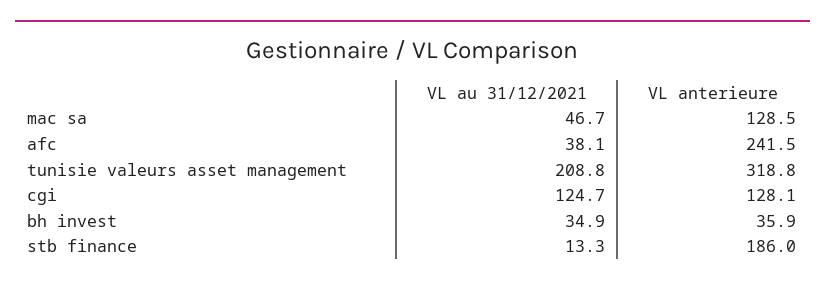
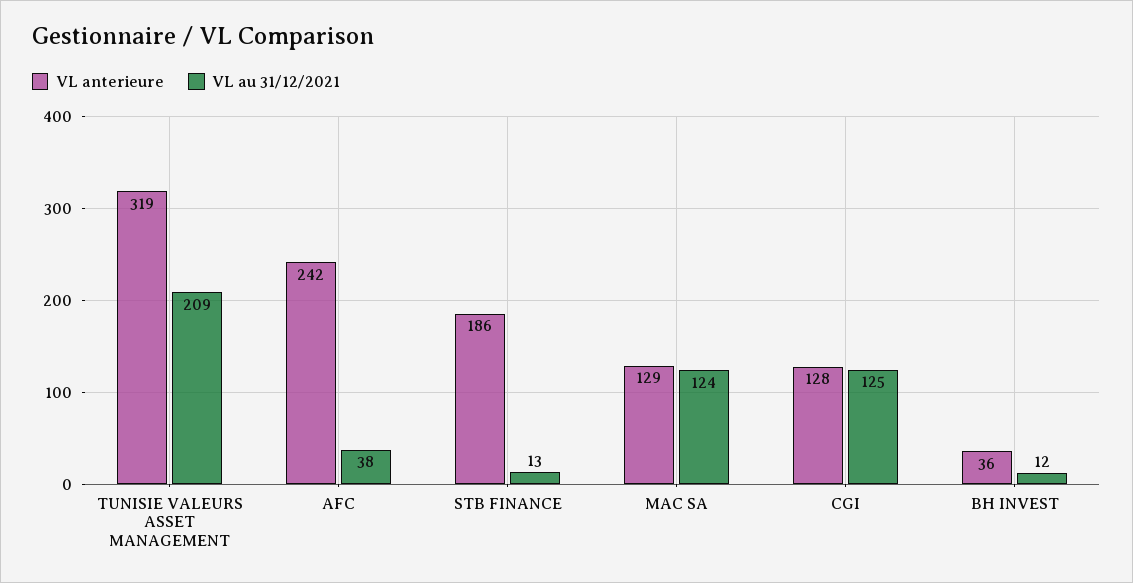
VL au 31/12/2021, mac sa: 46.7 -> 124
VL au 31/12/2021, bh invest: 34.9 -> 12

